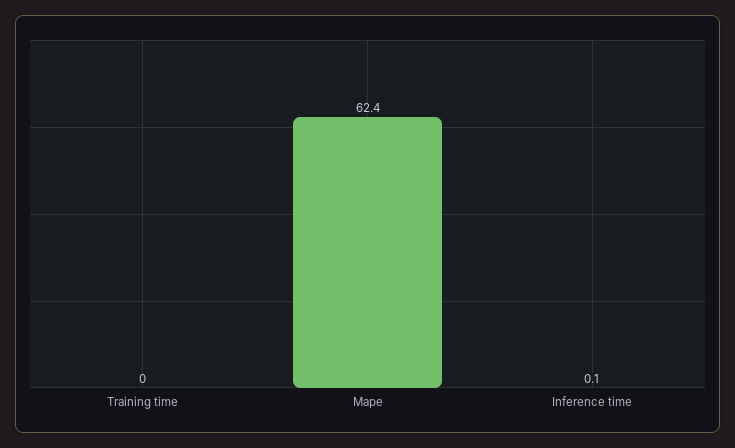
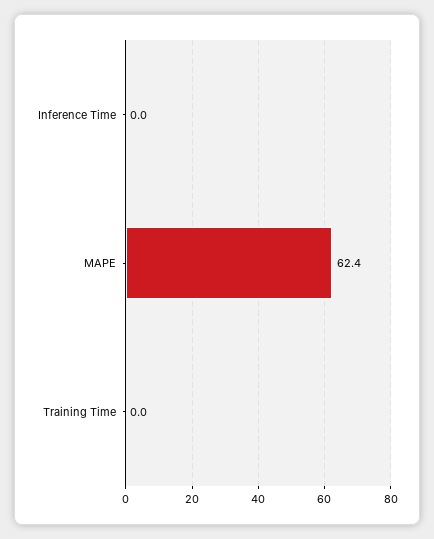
Inference time: 0.1 -> 0

